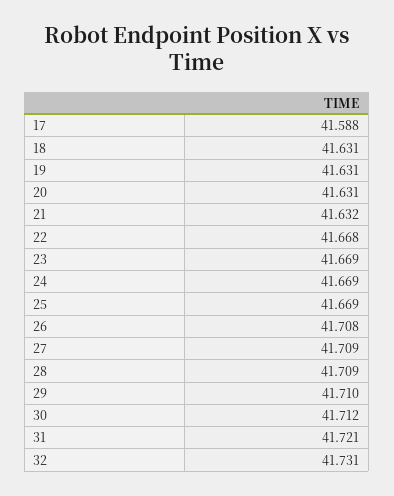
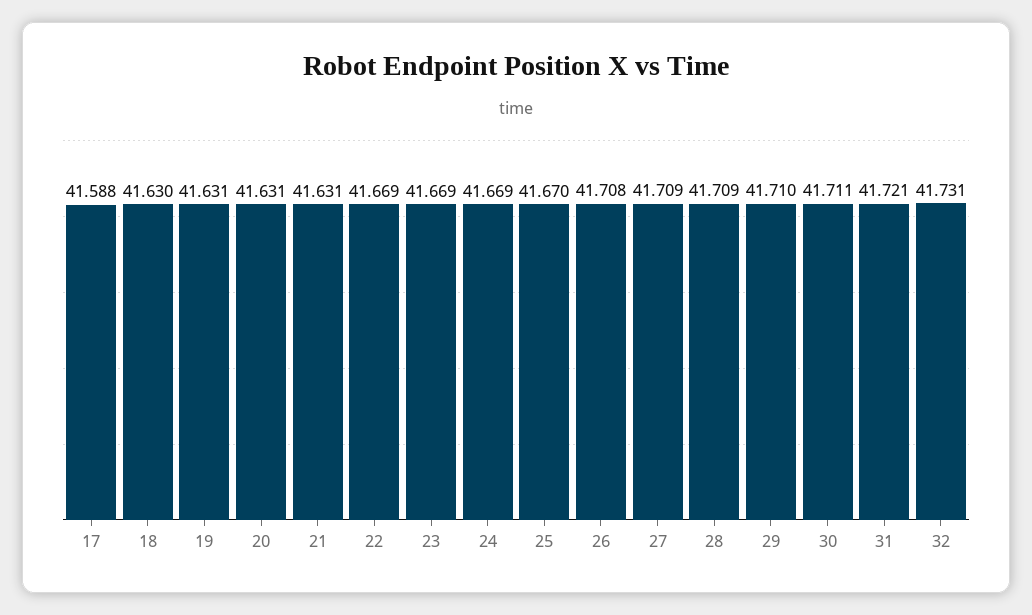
18: 41.631 -> 41.63
21: 41.632 -> 41.631
22: 41.668 -> 41.669
25: 41.669 -> 41.67
30: 41.712 -> 41.711

